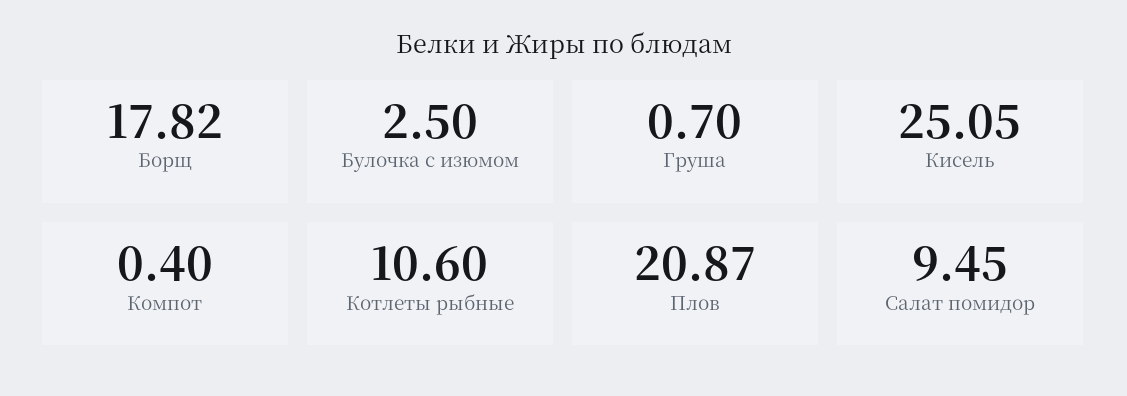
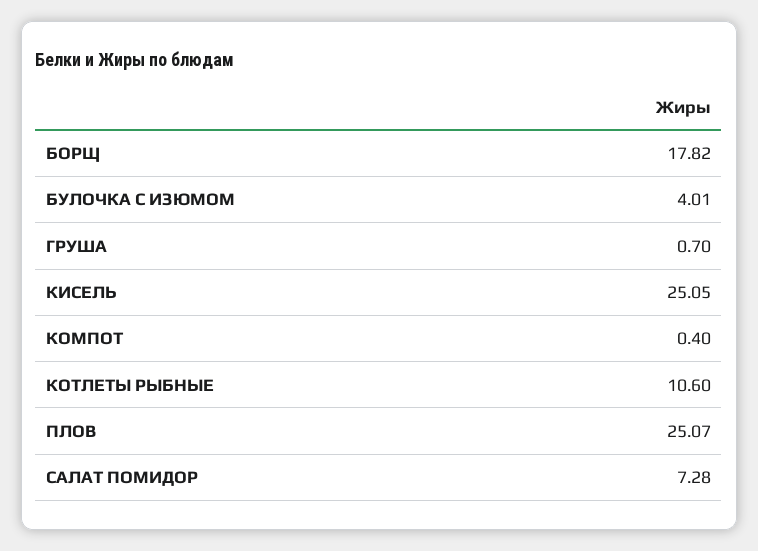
Булочка с изюмом: 2.5 -> 4.01
Плов: 20.87 -> 25.07
Салат помидор: 9.45 -> 7.28

